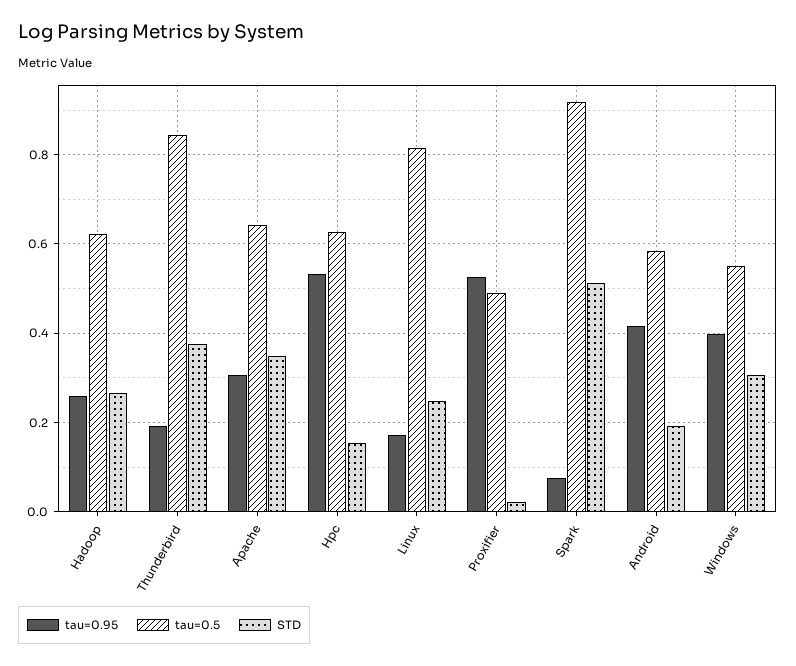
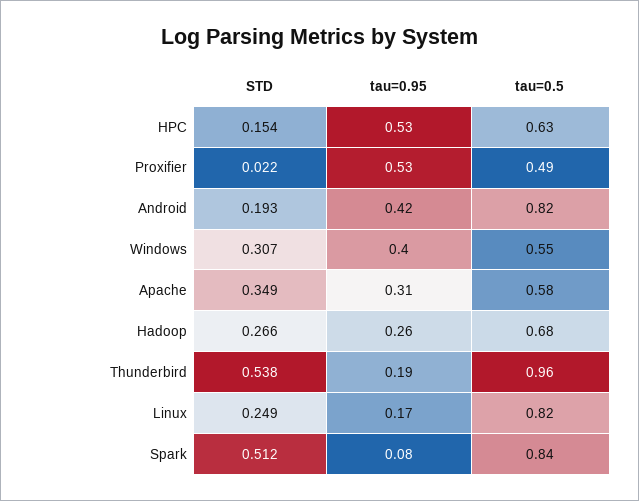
tau=0.5, Hadoop: 0.62 -> 0.68
tau=0.5, Thunderbird: 0.84 -> 0.96
STD, Thunderbird: 0.38 -> 0.538
tau=0.5, Apache: 0.64 -> 0.58
tau=0.5, Spark: 0.92 -> 0.84
tau=0.5, Android: 0.58 -> 0.82

